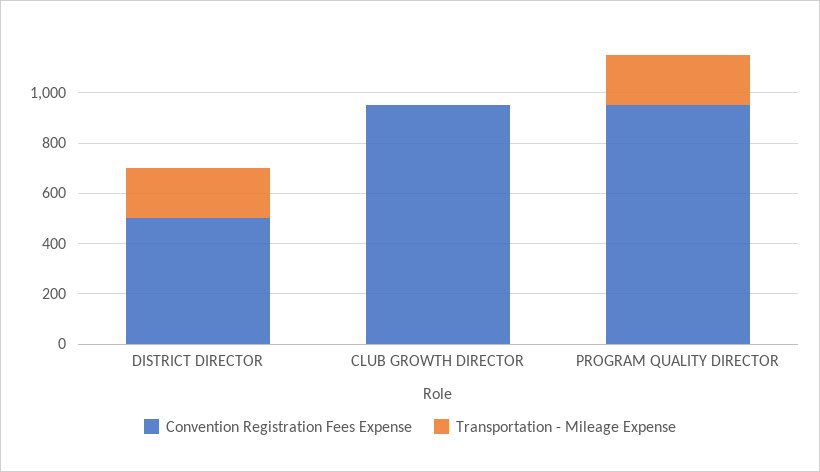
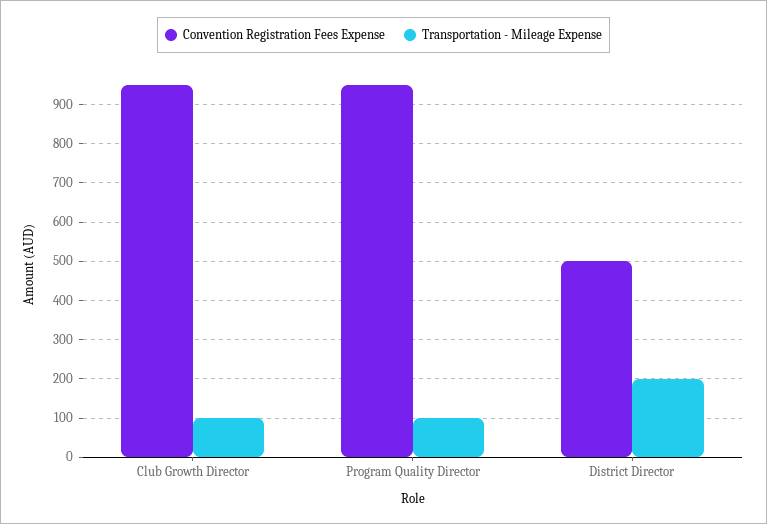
Transportation - Mileage Expense, CLUB GROWTH DIRECTOR: 0 -> 100
Transportation - Mileage Expense, PROGRAM QUALITY DIRECTOR: 200 -> 100

